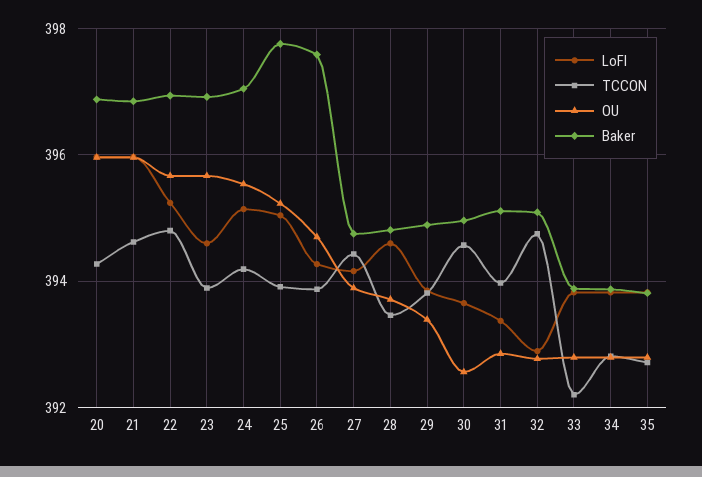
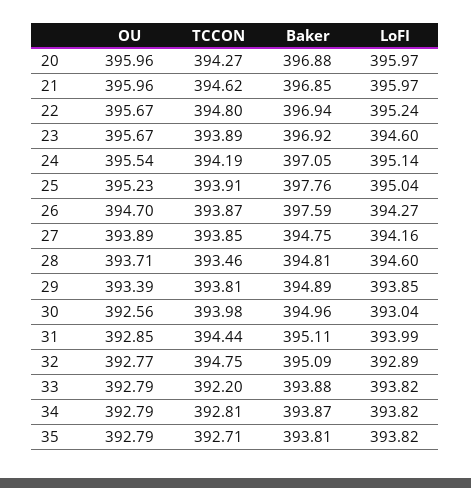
TCCON, 27: 394.4 -> 393.85
LoFI, 30: 393.6 -> 393.04
TCCON, 30: 394.6 -> 393.98
LoFI, 31: 393.4 -> 393.99
TCCON, 31: 394 -> 394.44

